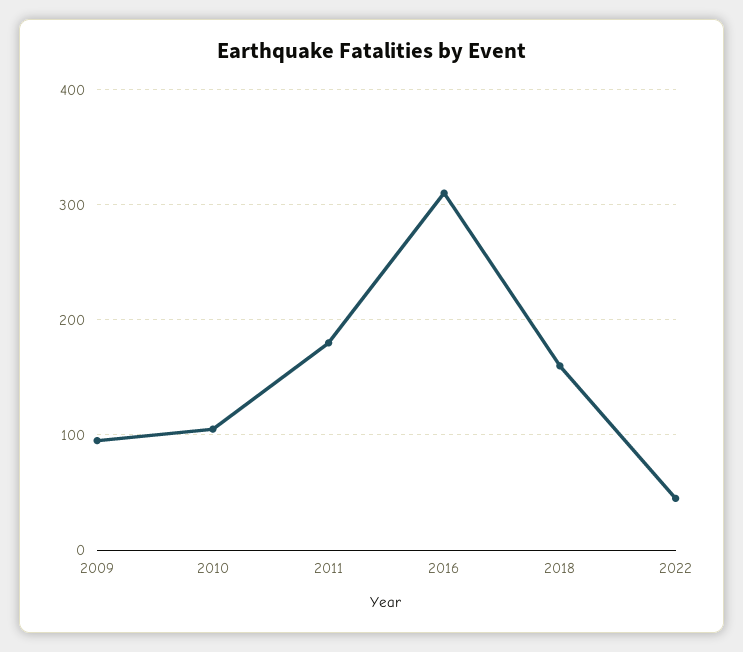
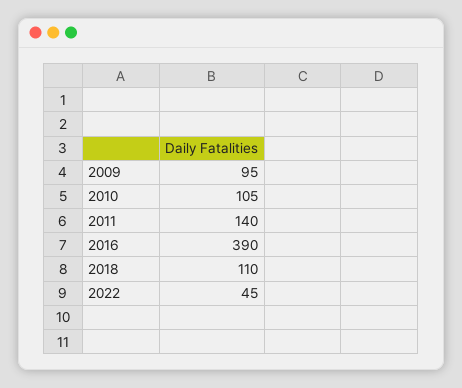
2011: 180 -> 140
2016: 310 -> 390
2018: 160 -> 110

